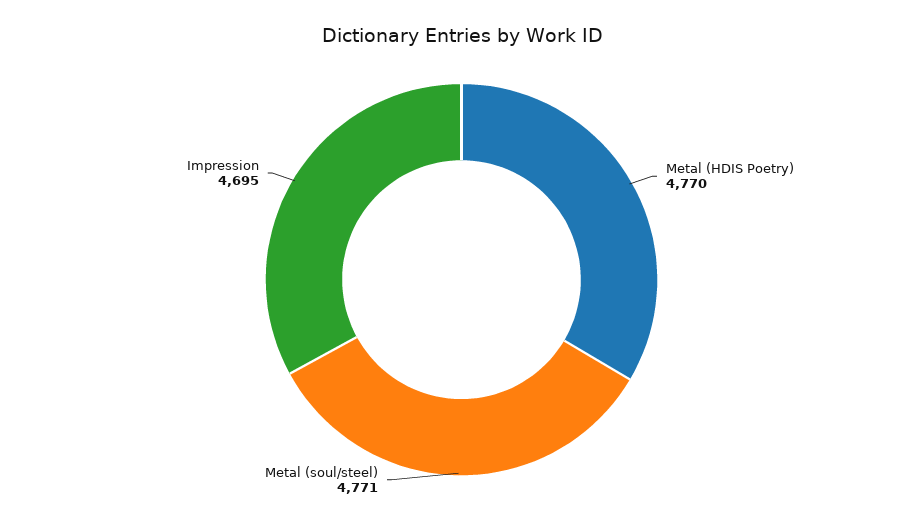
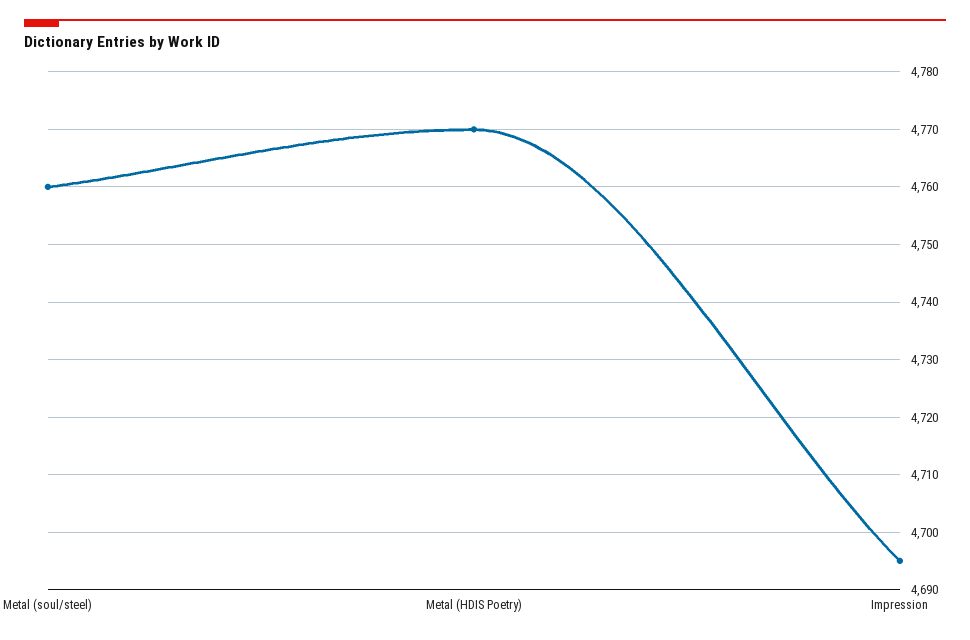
Metal (soul/steel): 4771 -> 4760

